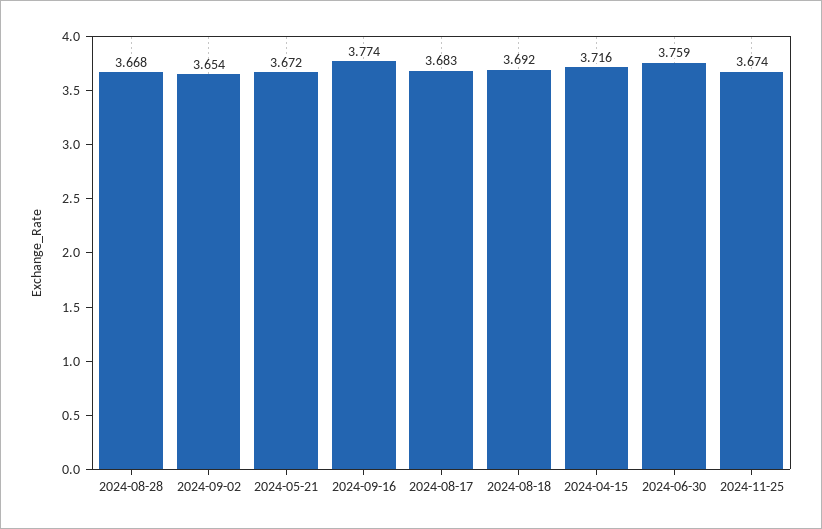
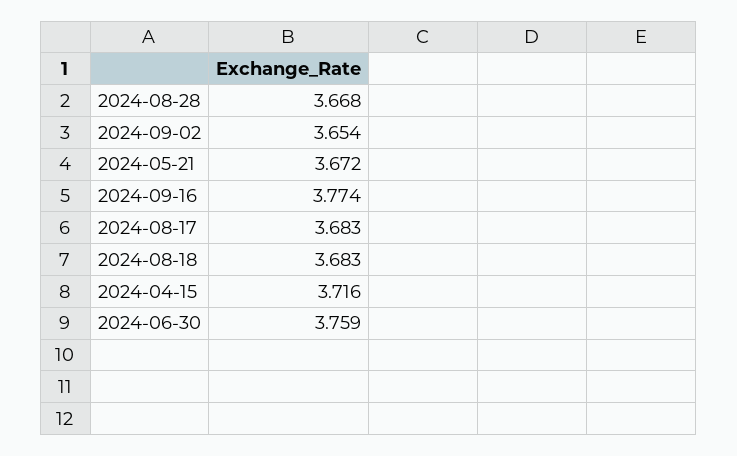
2024-08-18: 3.692 -> 3.683
2024-11-25: 3.674 -> none

